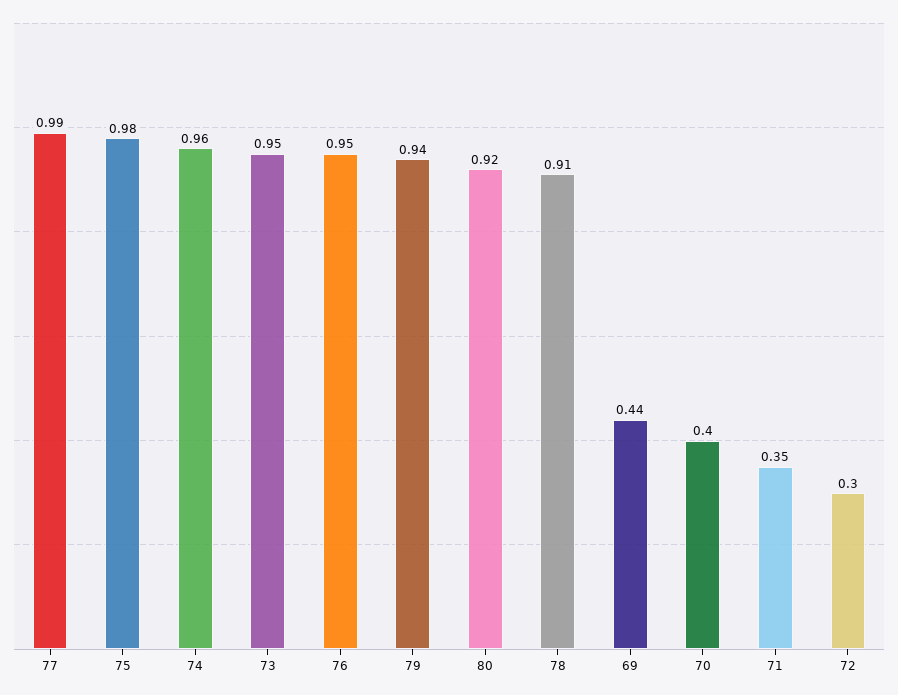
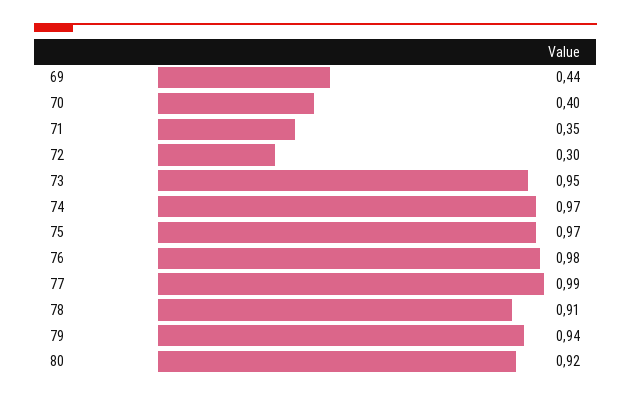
75: 0.98 -> 0.97
74: 0.96 -> 0.97
76: 0.95 -> 0.98

